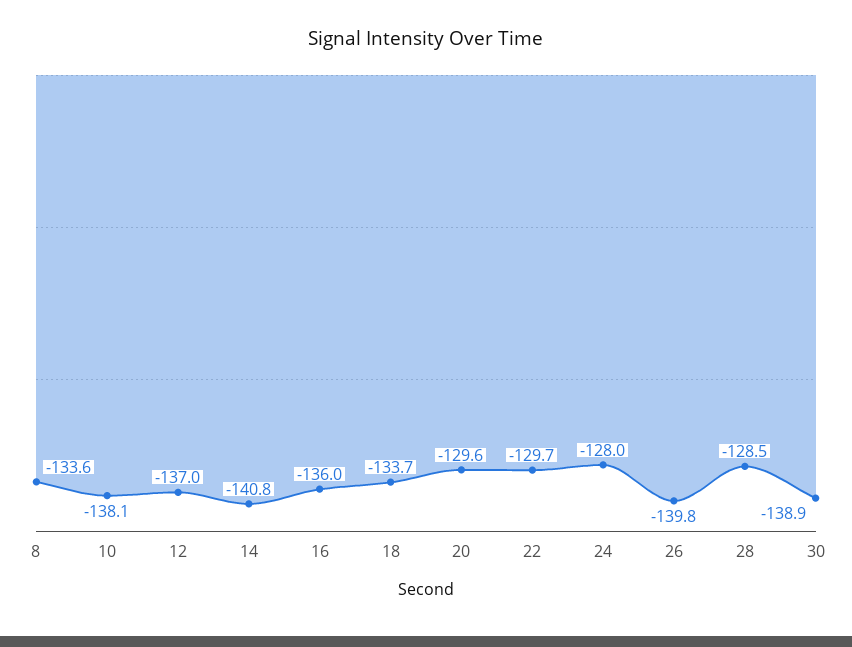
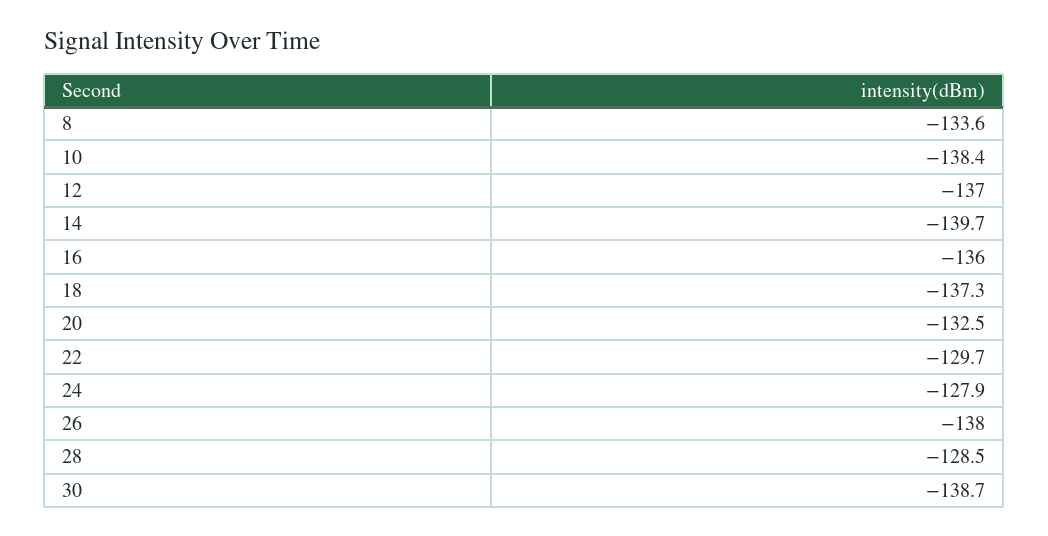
10: -138.1 -> -138.4
14: -140.8 -> -139.7
18: -133.7 -> -137.3
20: -129.6 -> -132.5
24: -128 -> -127.9
26: -139.8 -> -138
30: -138.9 -> -138.7

